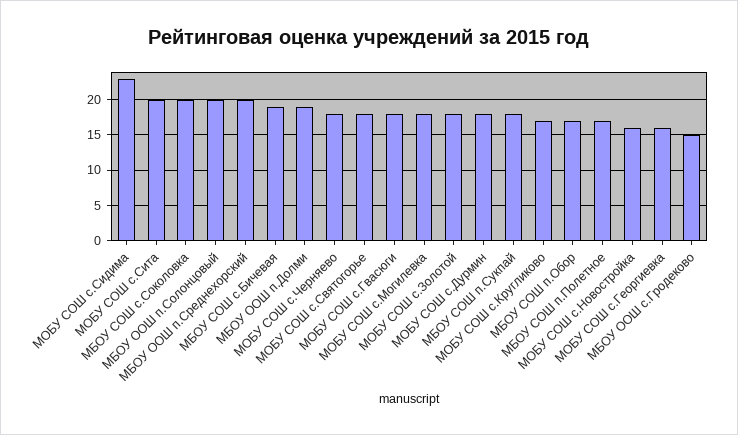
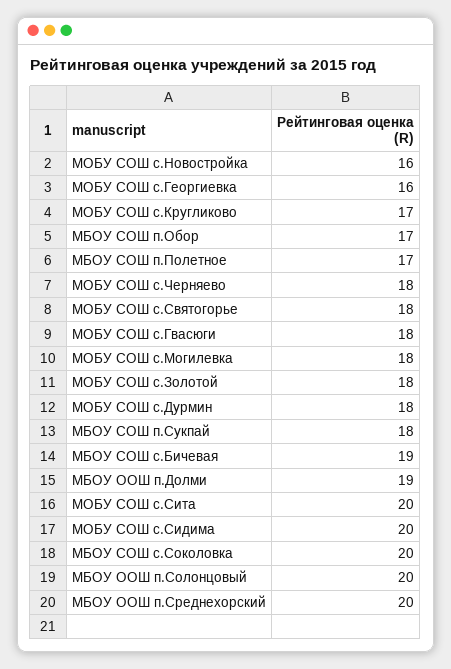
МОБУ СОШ с.Сидима: 23 -> 20
МБОУ ООШ с.Гродеково: 15 -> none

